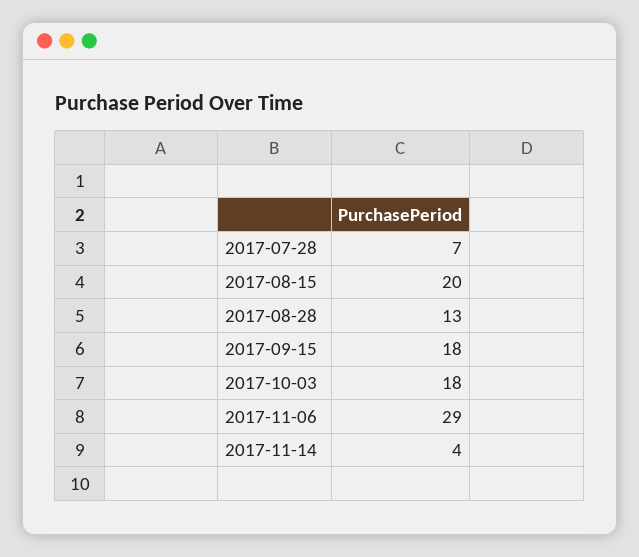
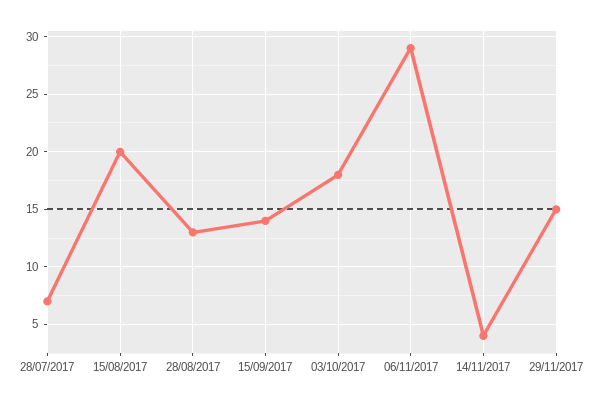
2017-09-15: 18 -> 14
29/11/2017: none -> 15

